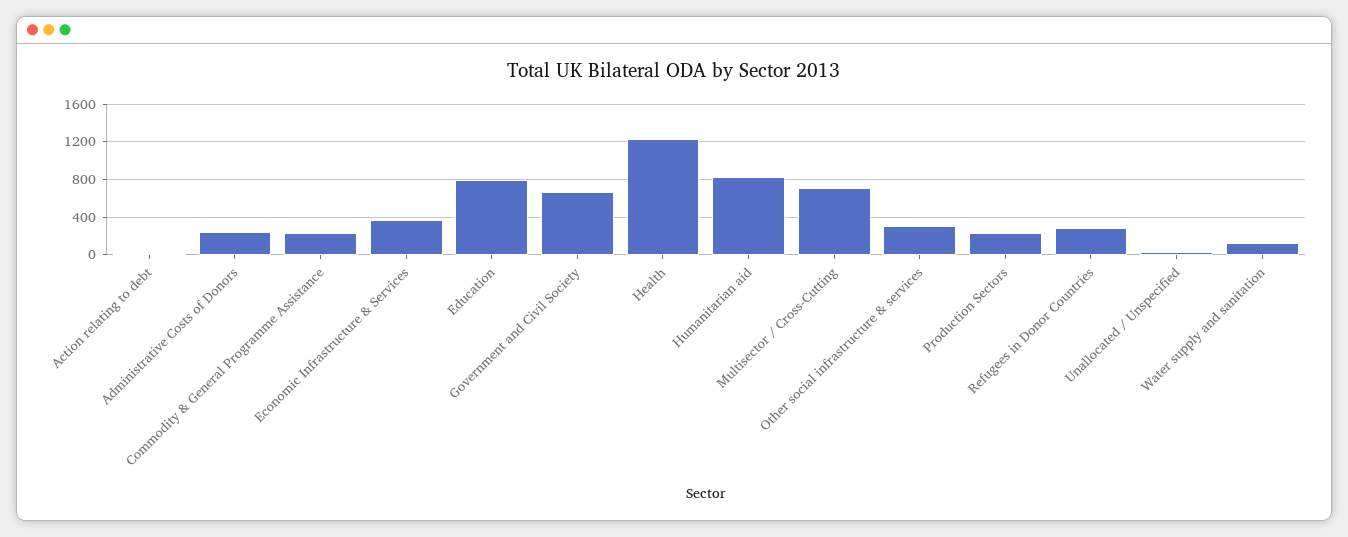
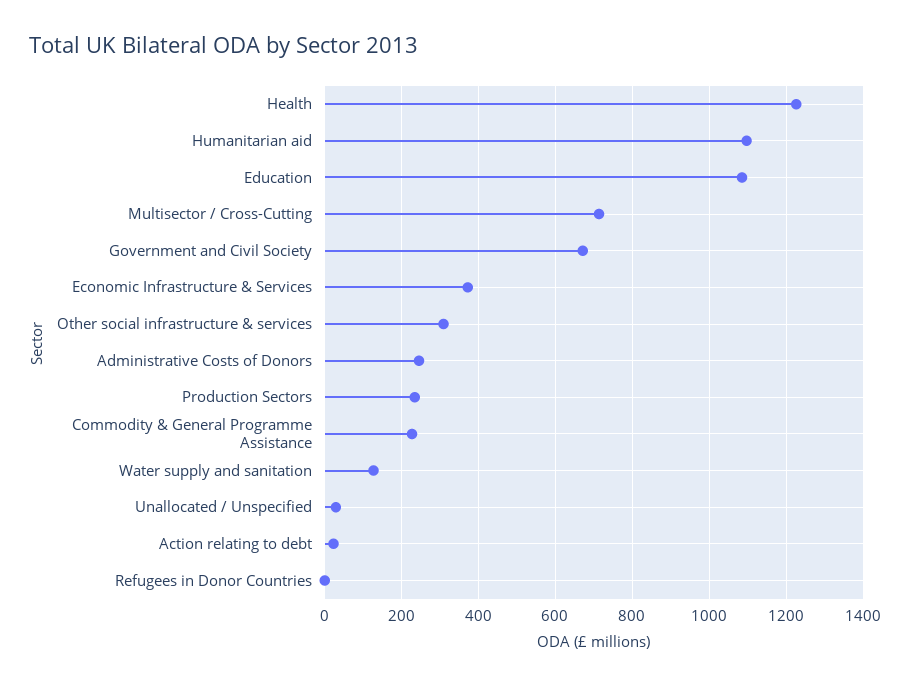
Education: 800 -> 1080
Humanitarian aid: 800 -> 1100
Refugees in Donor Countries: 300 -> 0

